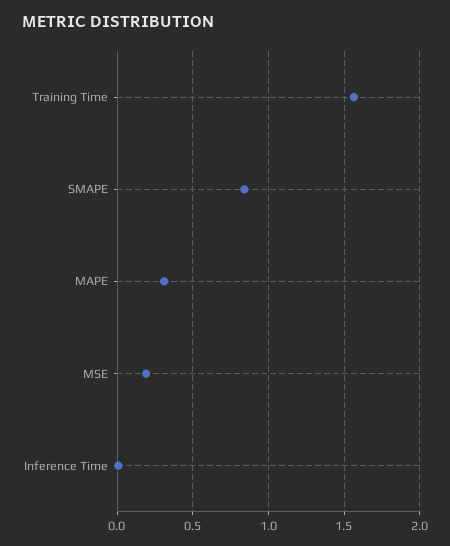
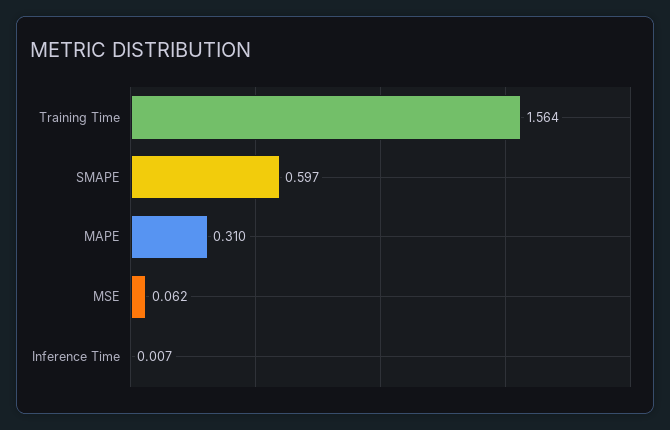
SMAPE: 0.85 -> 0.597
MSE: 0.2 -> 0.062

